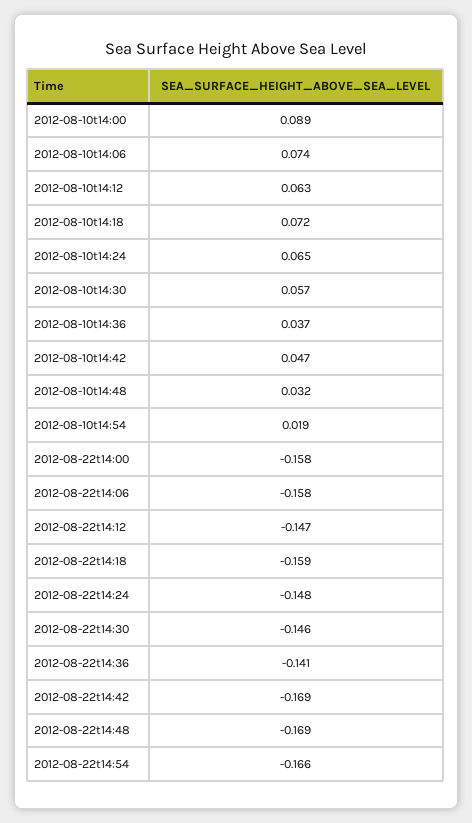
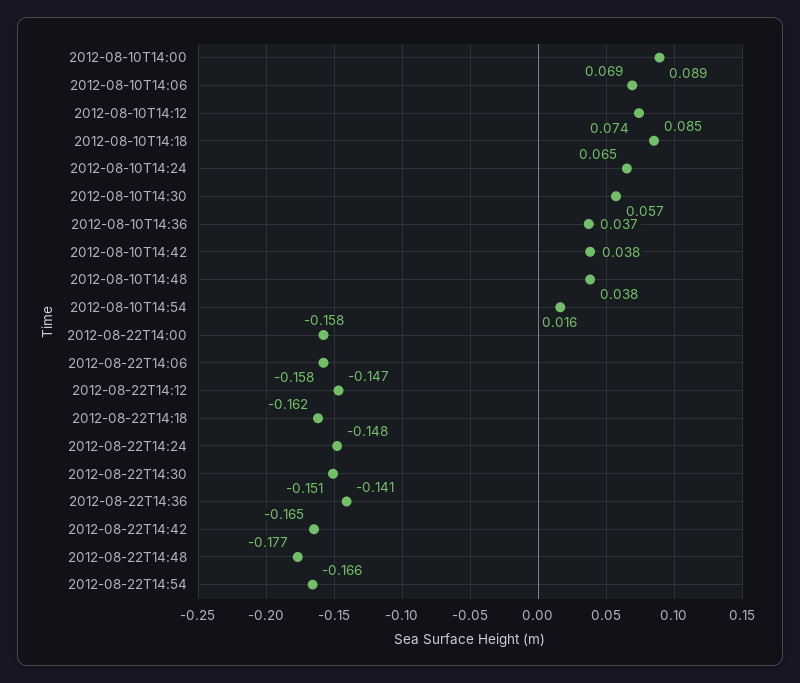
2012-08-10t14:06: 0.074 -> 0.069
2012-08-10t14:12: 0.063 -> 0.074
2012-08-10t14:18: 0.072 -> 0.085
2012-08-10t14:42: 0.047 -> 0.038
2012-08-10t14:48: 0.032 -> 0.038
2012-08-10t14:54: 0.019 -> 0.016
2012-08-22t14:18: -0.159 -> -0.162
2012-08-22t14:30: -0.146 -> -0.151
2012-08-22t14:42: -0.169 -> -0.165
2012-08-22t14:48: -0.169 -> -0.177

